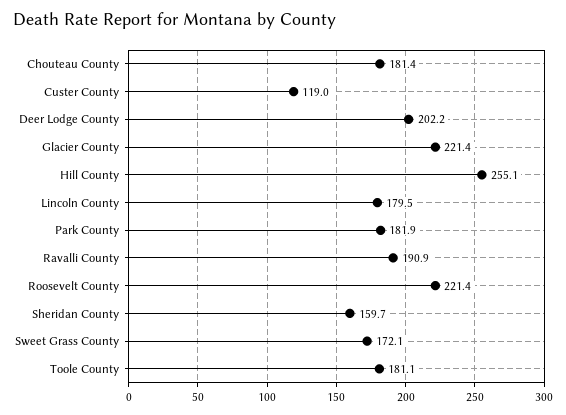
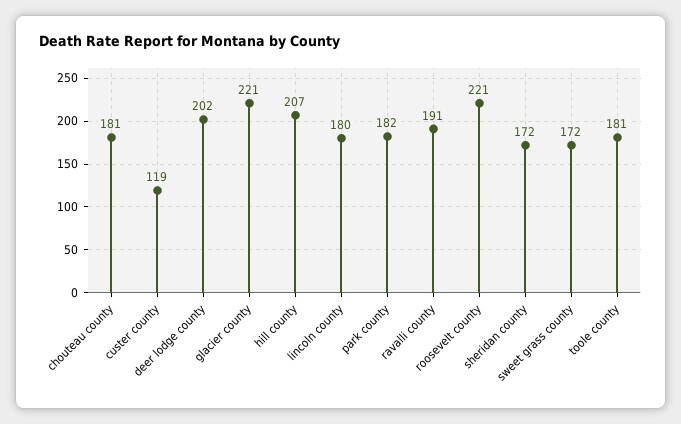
Hill County: 255.1 -> 207
Sheridan County: 159.7 -> 172

